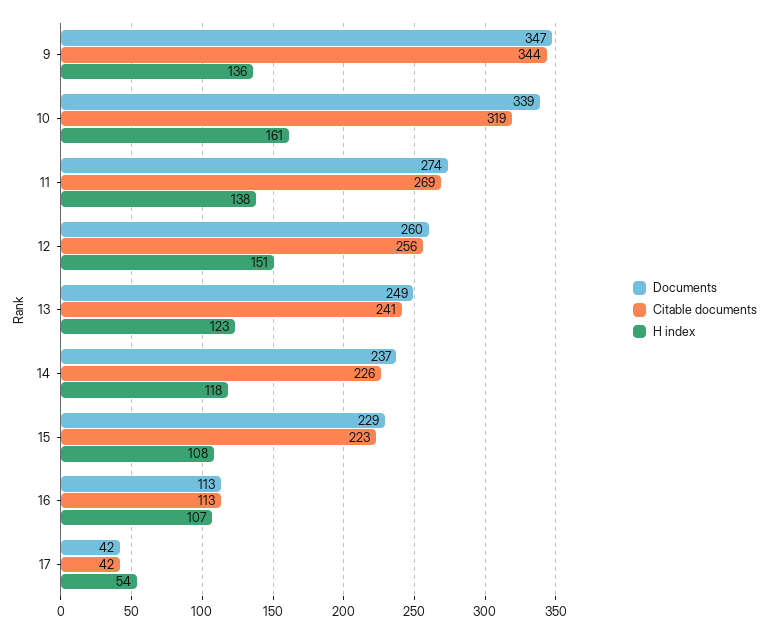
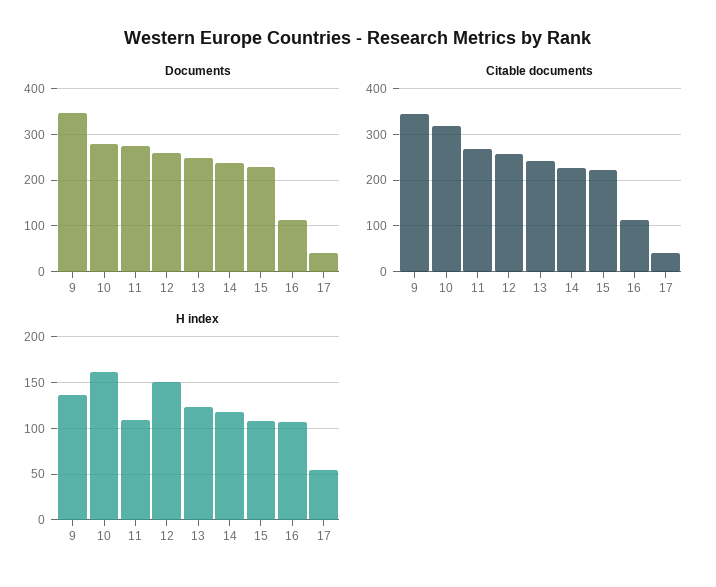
Documents, 10: 339 -> 280
H index, 11: 138 -> 110

